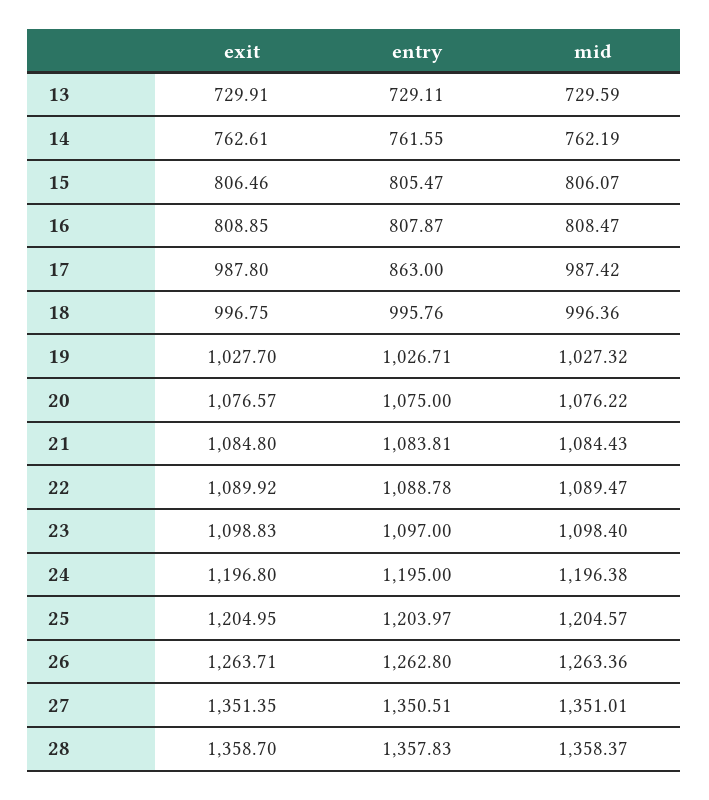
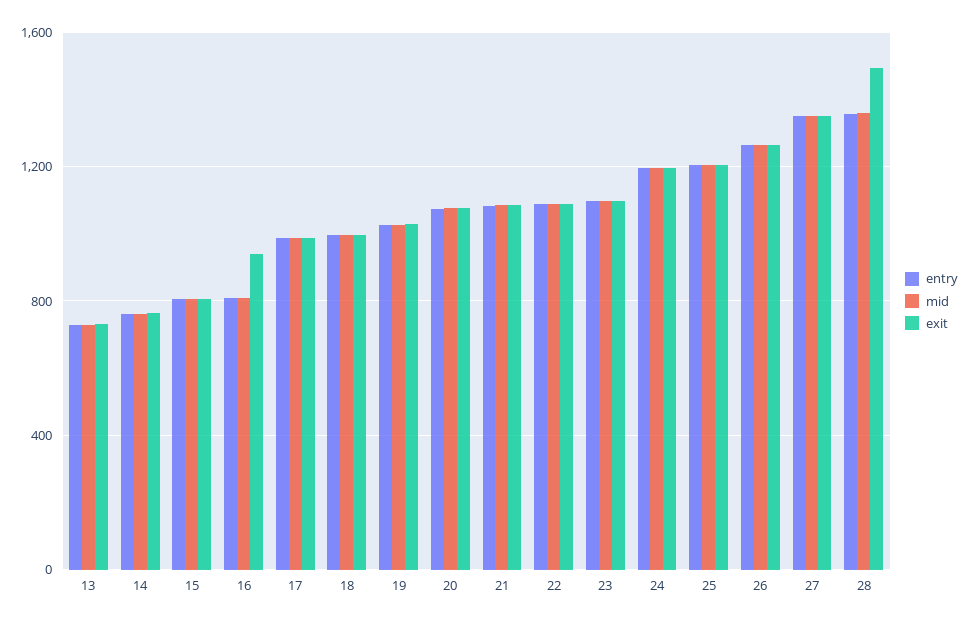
exit, 16: 808.85 -> 950
entry, 17: 863 -> 1000
exit, 28: 1358.7 -> 1500

